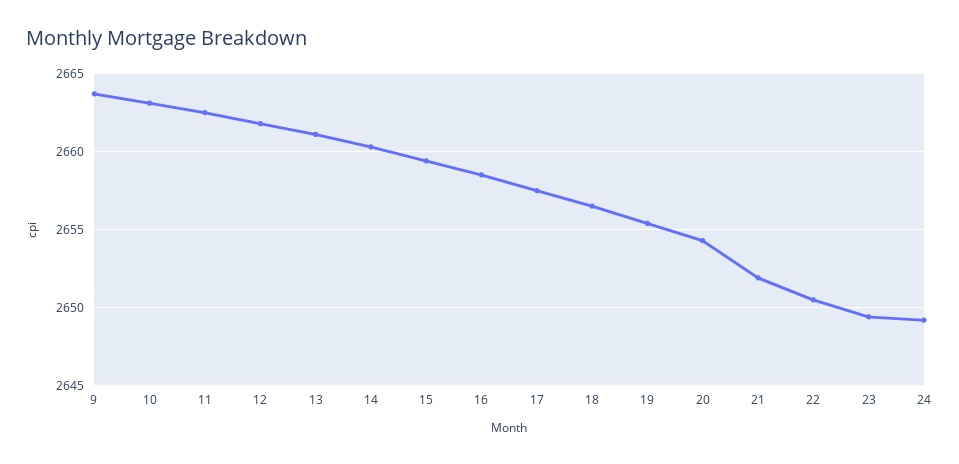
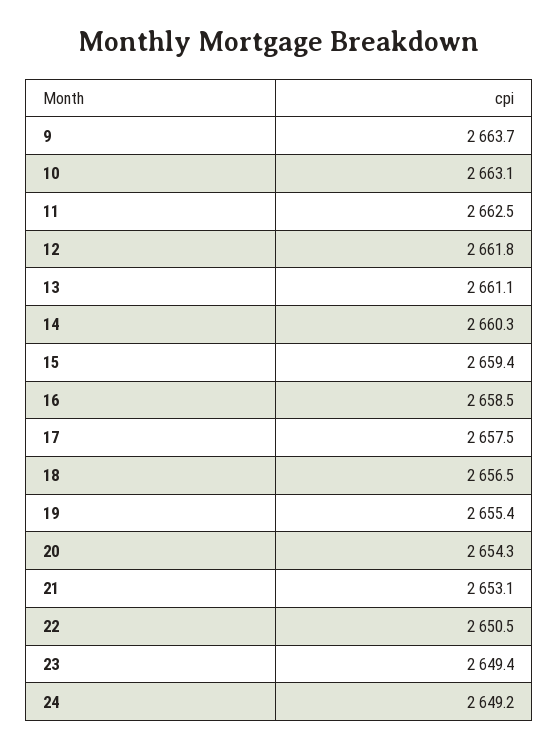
21: 2652 -> 2653.1

